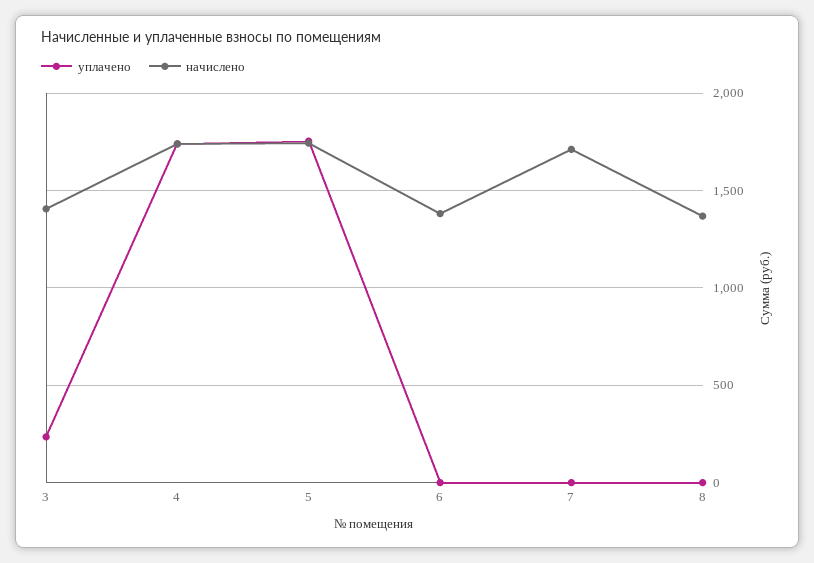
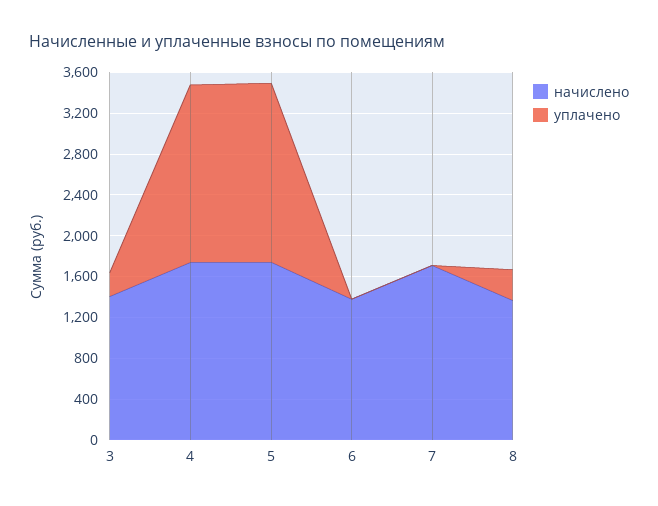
уплачено, 8: 0 -> 300

